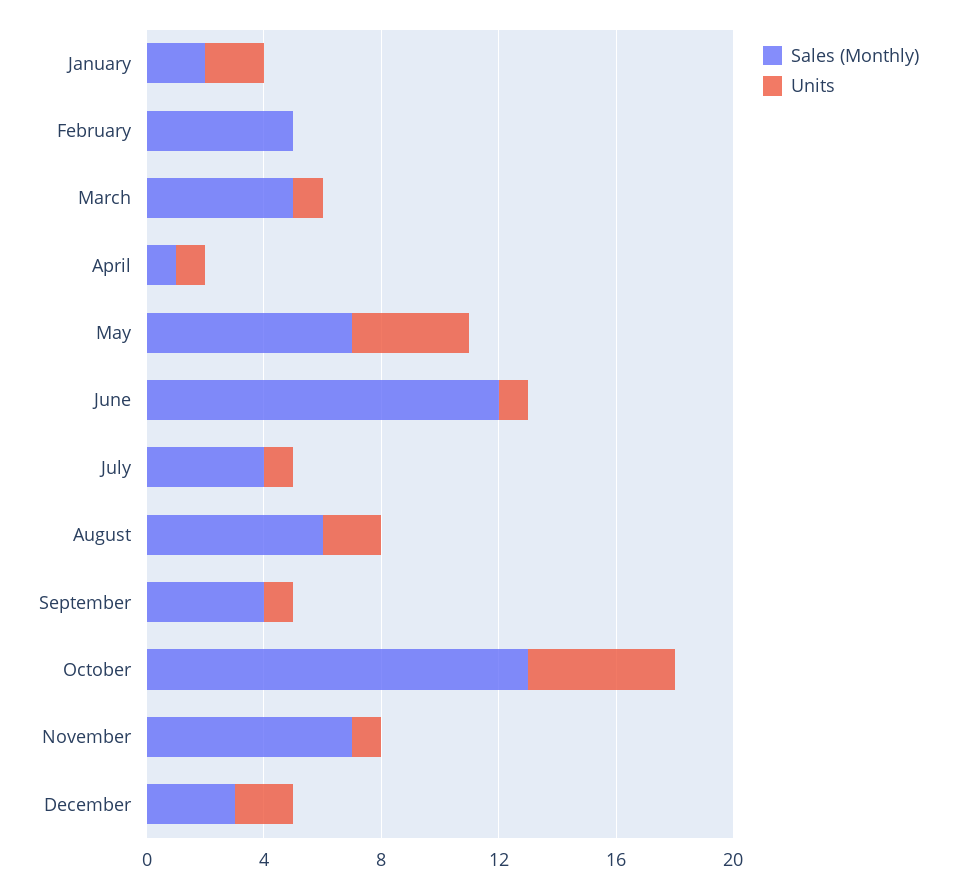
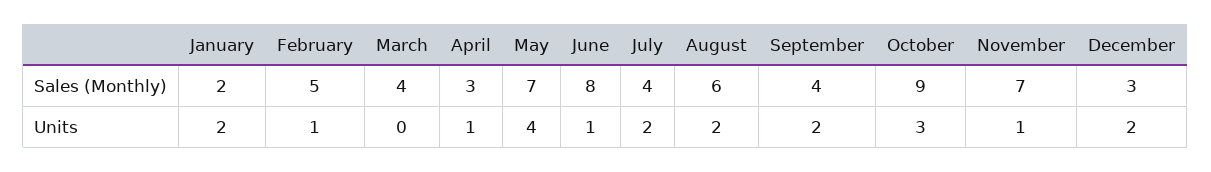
Units, February: 0 -> 1
Sales (Monthly), March: 5 -> 4
Units, March: 1 -> 0
Sales (Monthly), April: 1 -> 3
Sales (Monthly), June: 12 -> 8
Units, July: 1 -> 2
Units, September: 1 -> 2
Sales (Monthly), October: 13 -> 9
Units, October: 5 -> 3

